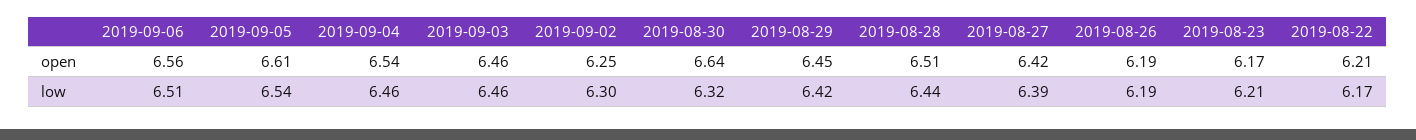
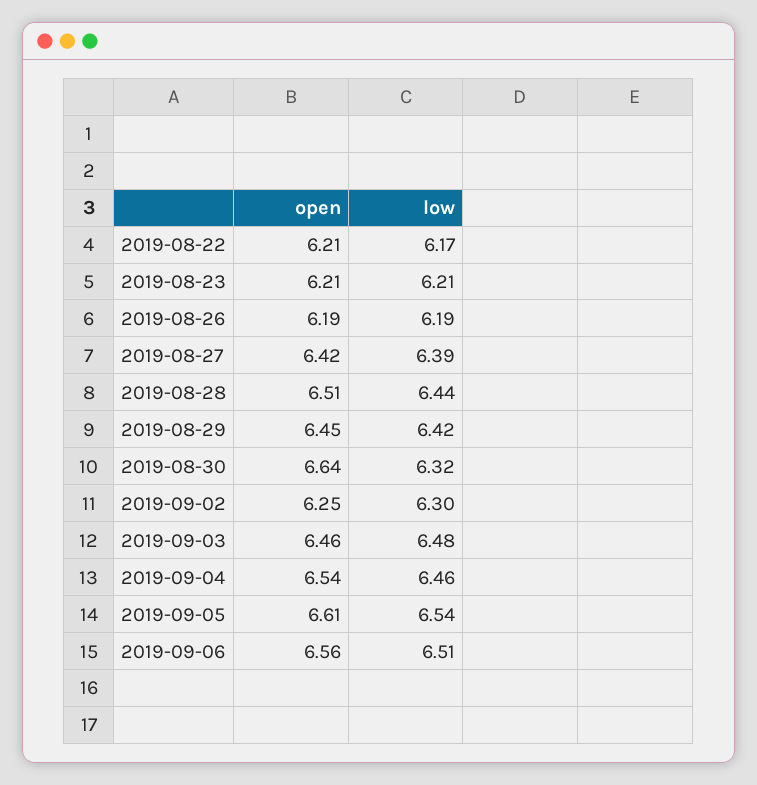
2019-08-23, open: 6.17 -> 6.21
2019-09-03, low: 6.46 -> 6.48

